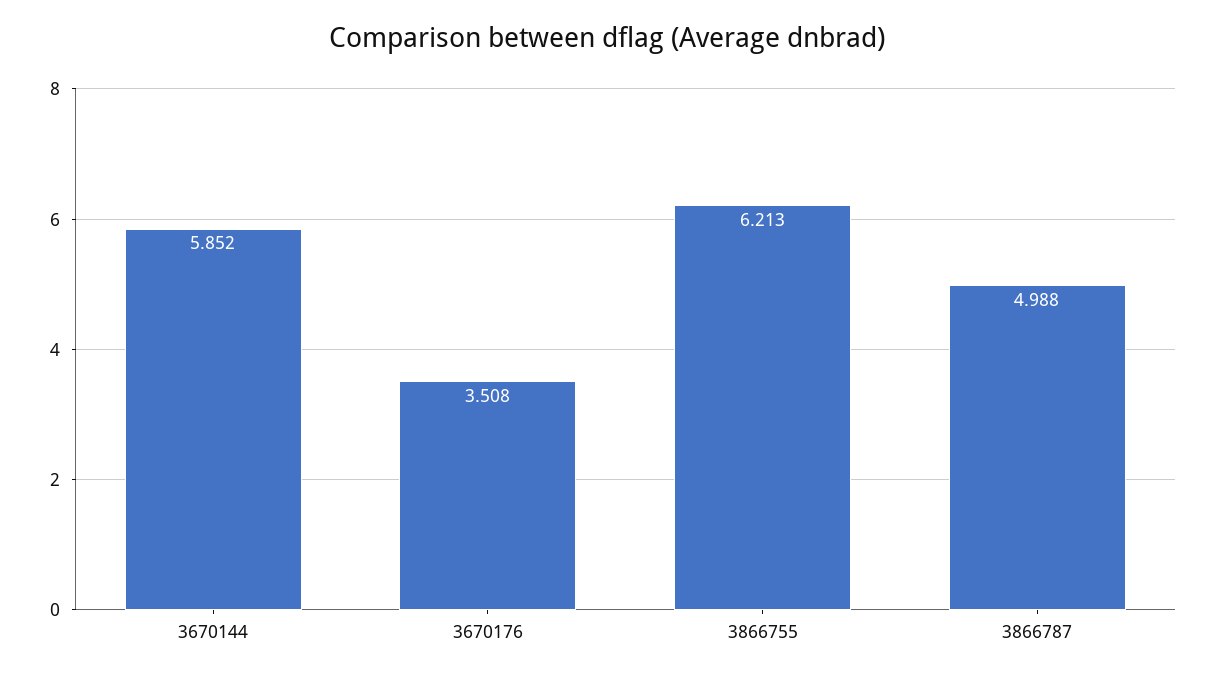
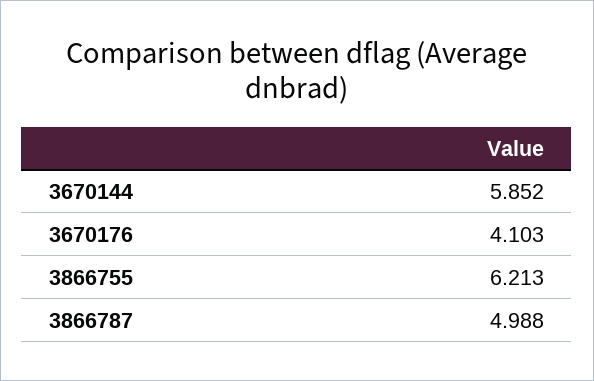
3670176: 3.508 -> 4.103

